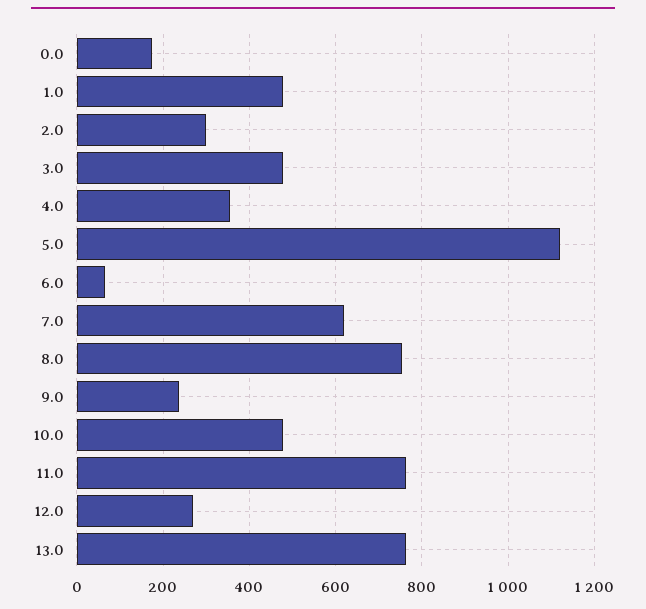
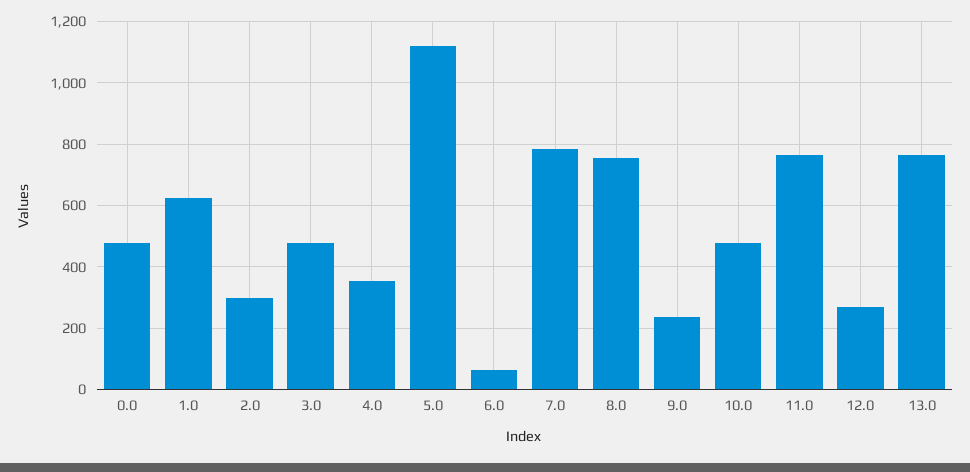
0.0: 180 -> 480
1.0: 480 -> 620
7.0: 620 -> 780

